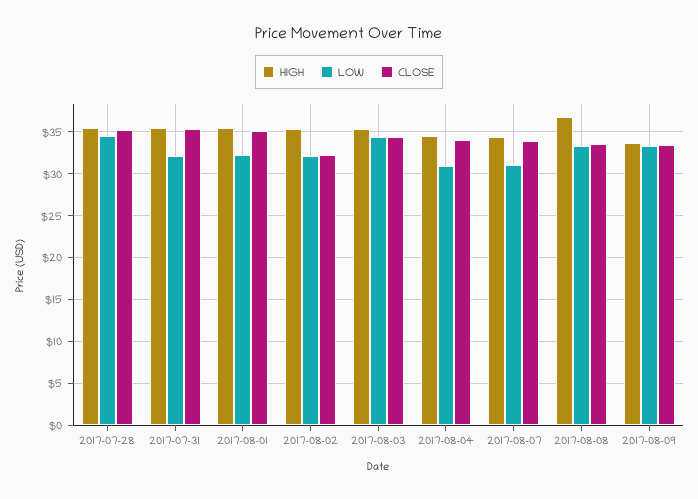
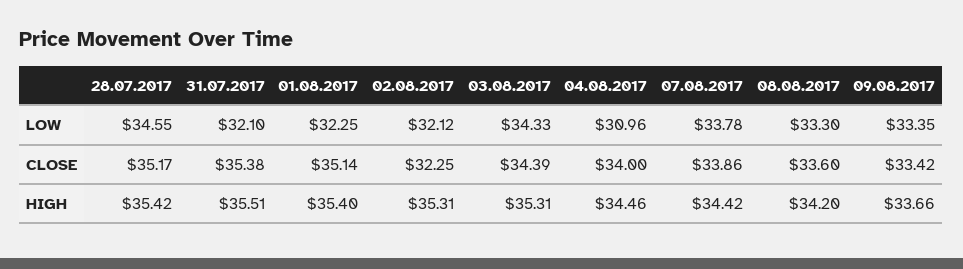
LOW, 2017-08-07: 31 -> 33.78
HIGH, 2017-08-08: 37 -> 34.2

